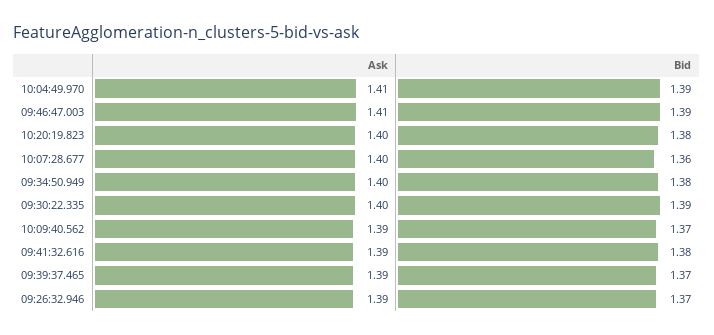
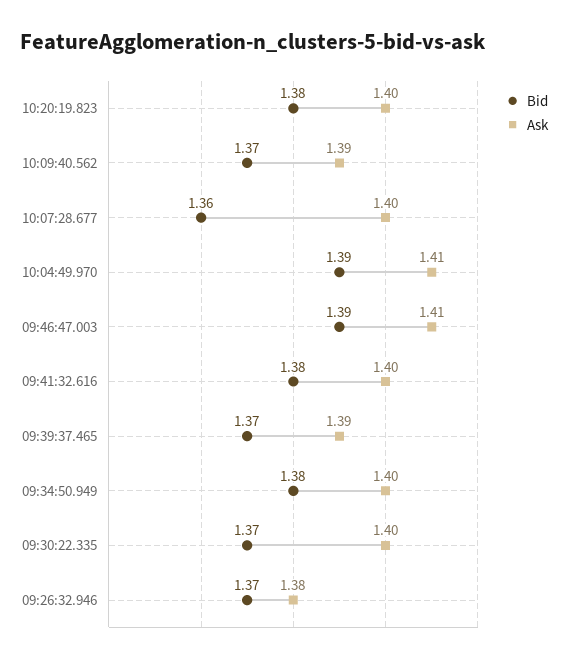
Bid, 09:30:22.335: 1.39 -> 1.37
Ask, 09:41:32.616: 1.39 -> 1.4
Ask, 09:26:32.946: 1.39 -> 1.38

